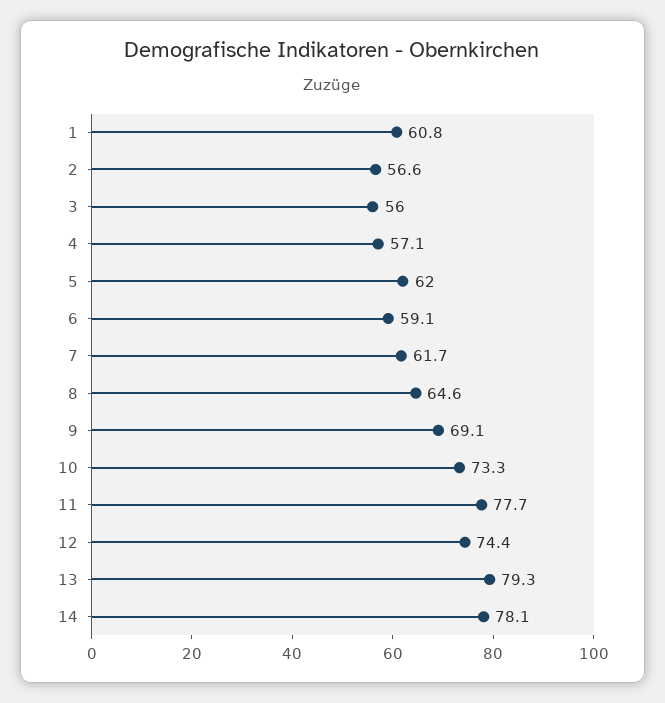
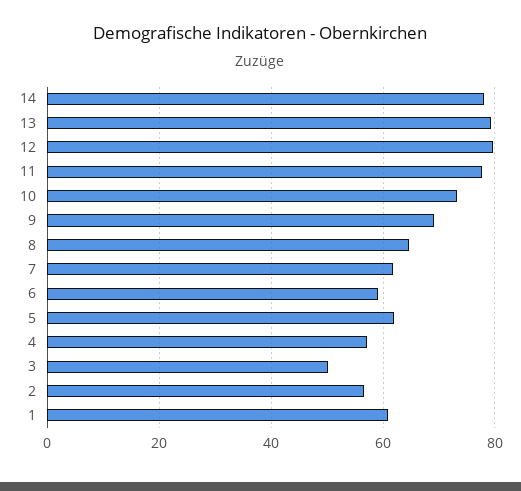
3: 56 -> 50
12: 74.4 -> 80

